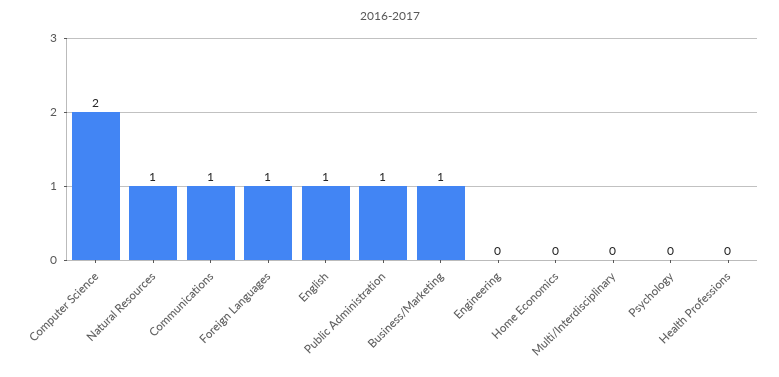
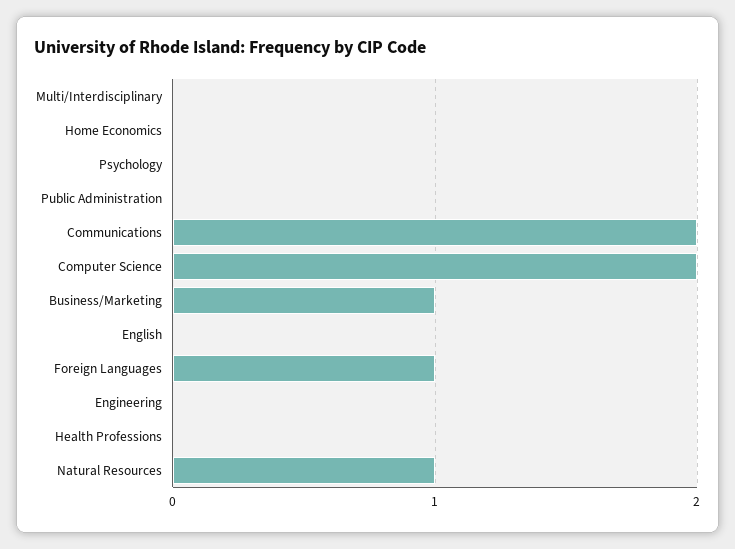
Communications: 1 -> 2
English: 1 -> 0
Public Administration: 1 -> 0

